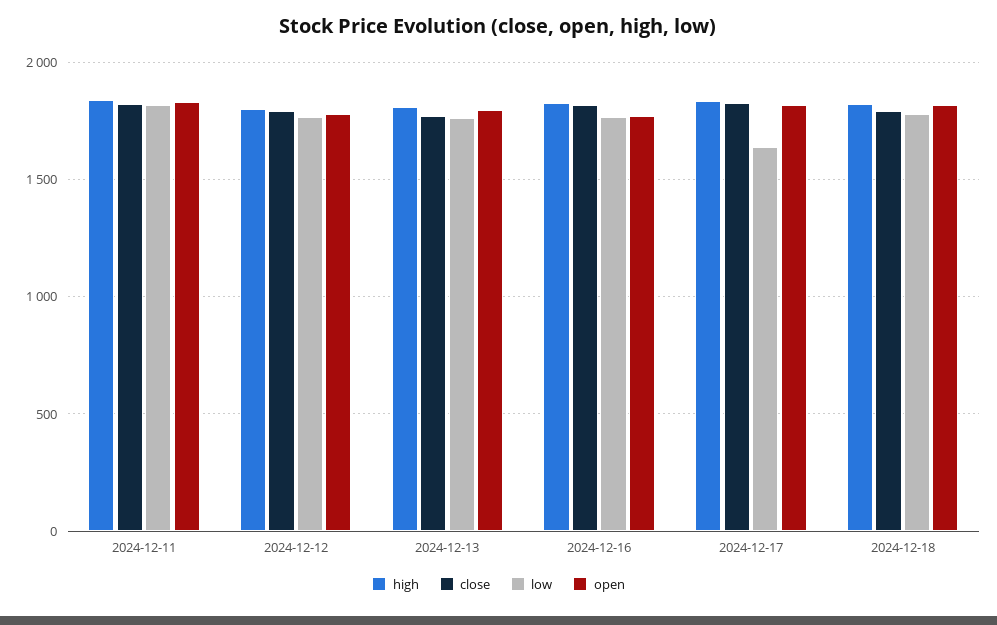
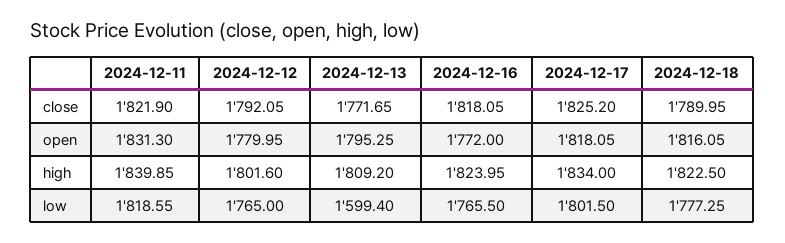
low, 2024-12-13: 1750 -> 1599.4
low, 2024-12-17: 1650 -> 1801.5

